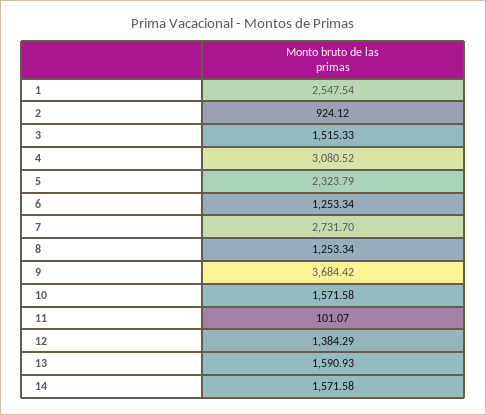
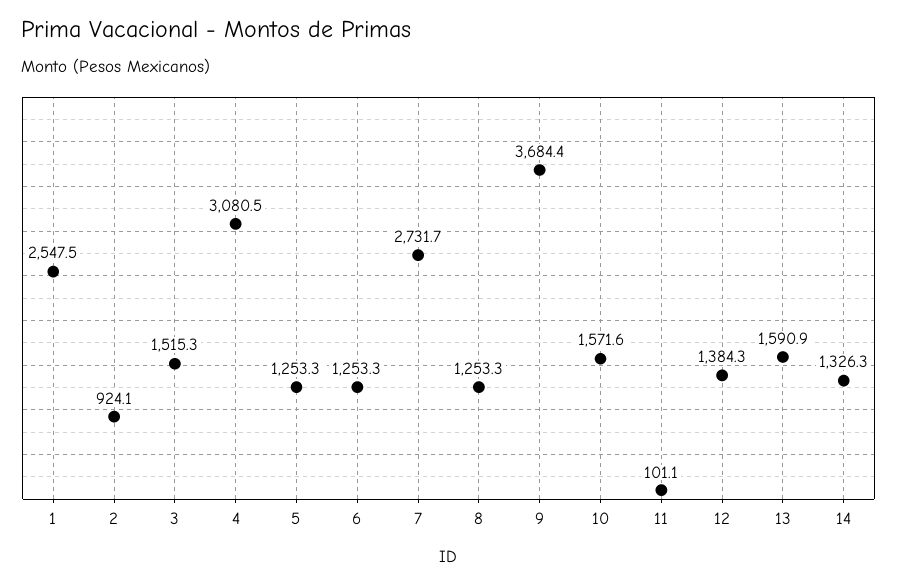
5: 2323.79 -> 1253.3
14: 1571.58 -> 1326.3

